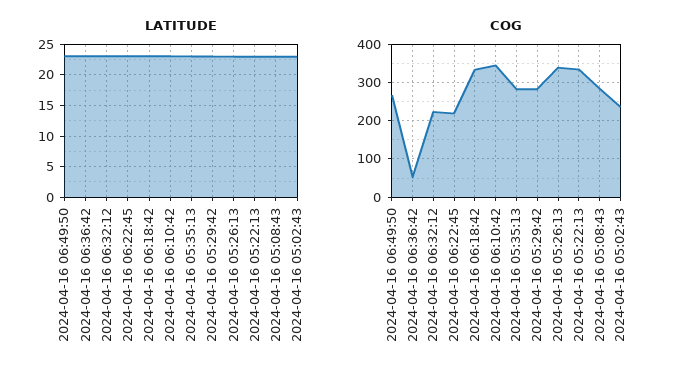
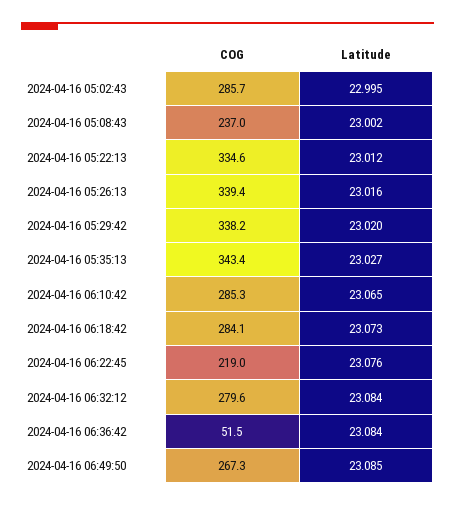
COG, 2024-04-16 06:32:12: 220 -> 279.6
COG, 2024-04-16 06:18:42: 340 -> 284.1
COG, 2024-04-16 06:10:42: 340 -> 285.3
COG, 2024-04-16 05:35:13: 280 -> 343.4
COG, 2024-04-16 05:29:42: 280 -> 338.2
COG, 2024-04-16 05:08:43: 280 -> 237
COG, 2024-04-16 05:02:43: 240 -> 285.7

